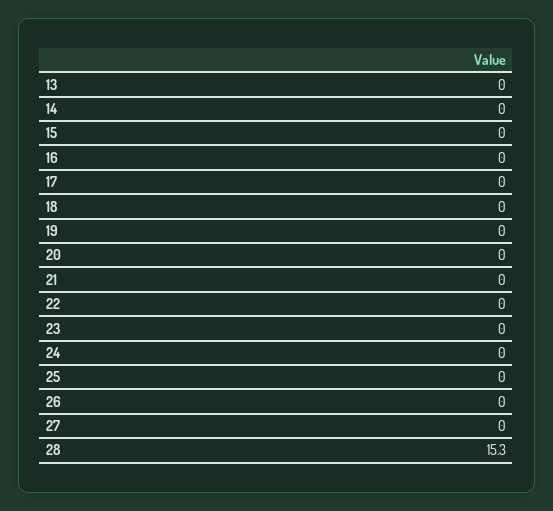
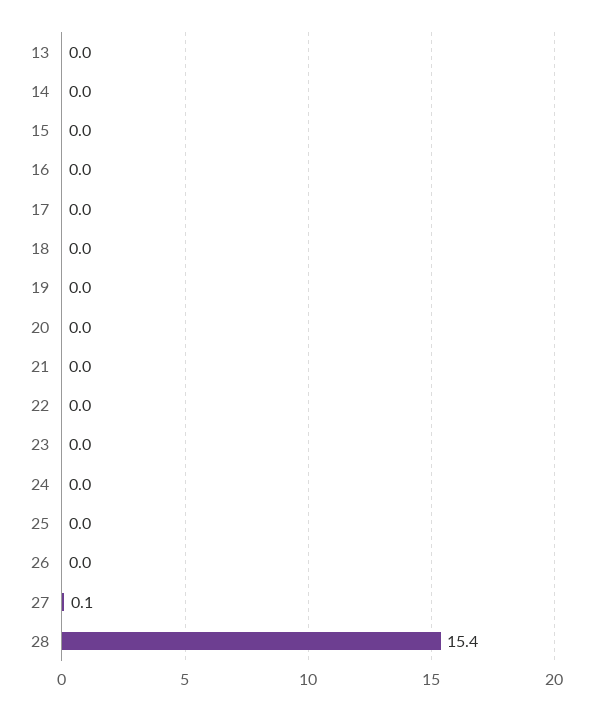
27: 0 -> 0.1
28: 15.3 -> 15.4

